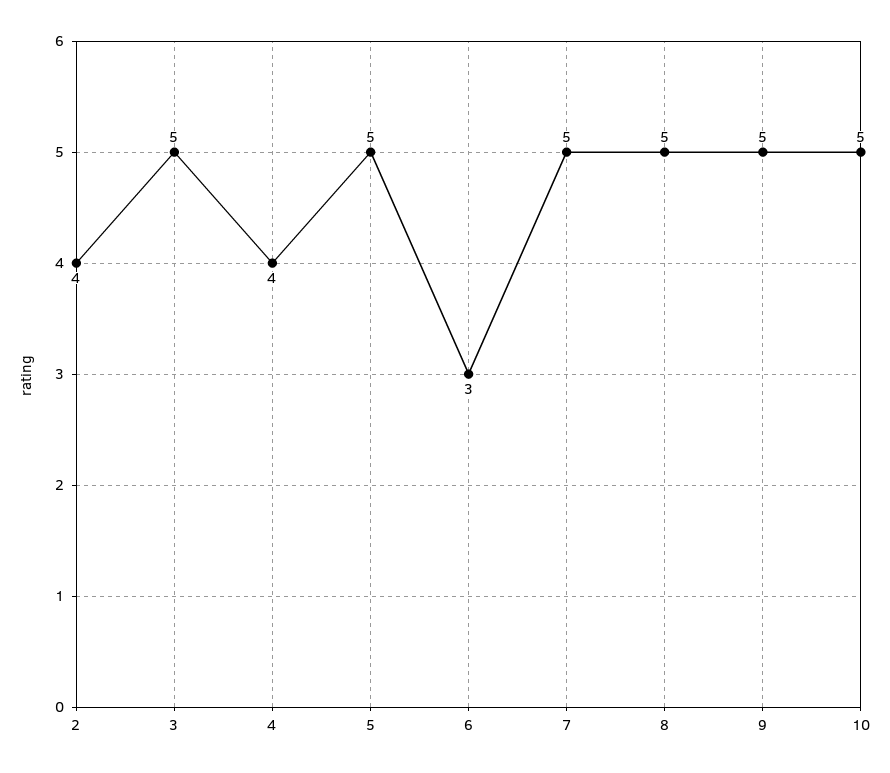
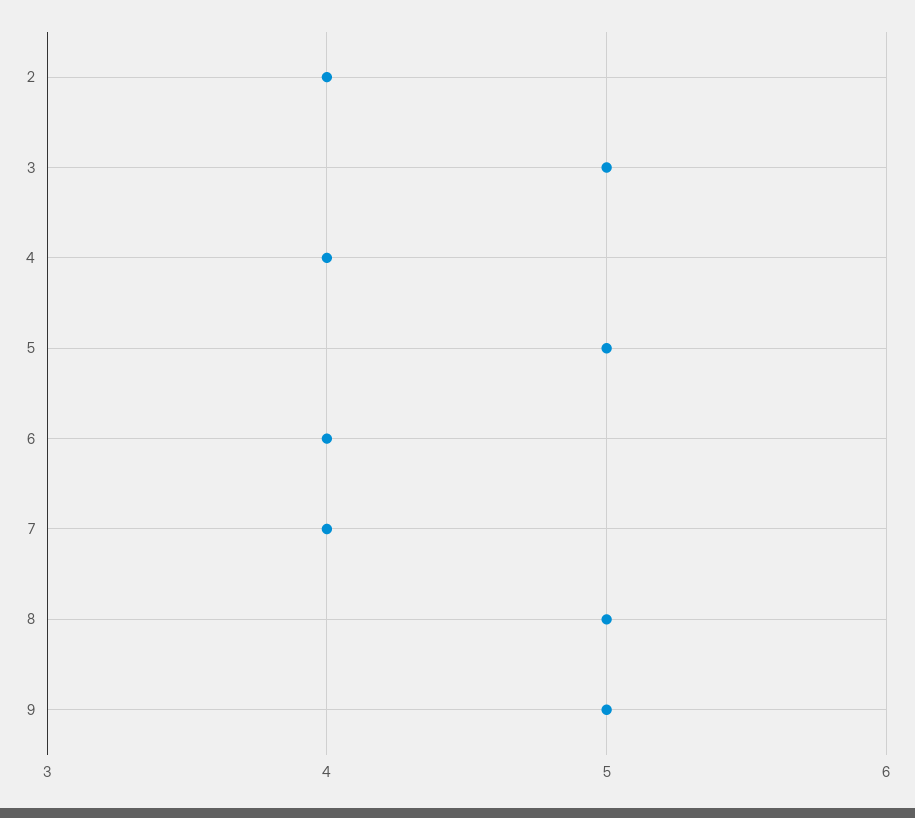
6: 3 -> 4
7: 5 -> 4
10: 5 -> none

